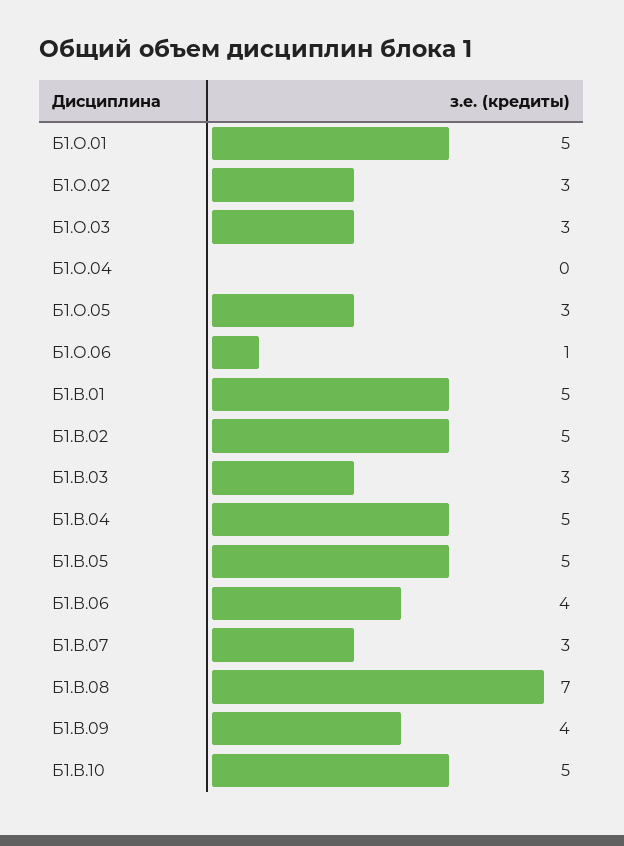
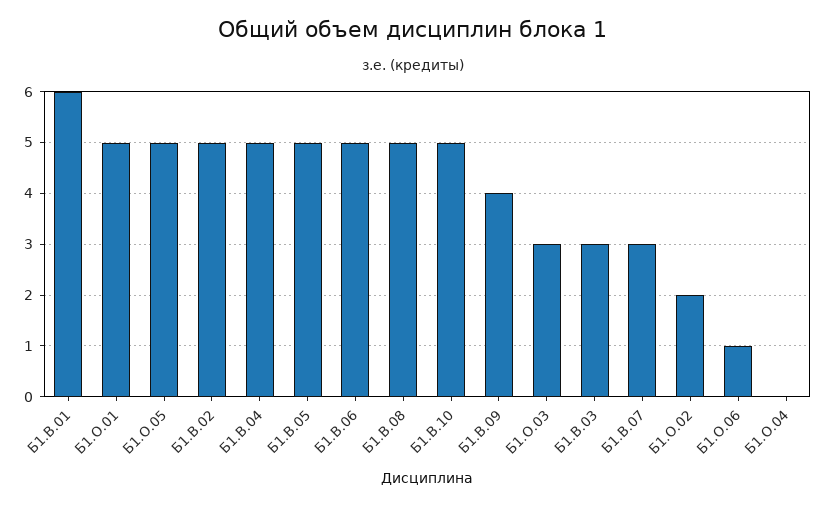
Б1.О.02: 3 -> 2
Б1.О.05: 3 -> 5
Б1.В.01: 5 -> 6
Б1.В.06: 4 -> 5
Б1.В.08: 7 -> 5

